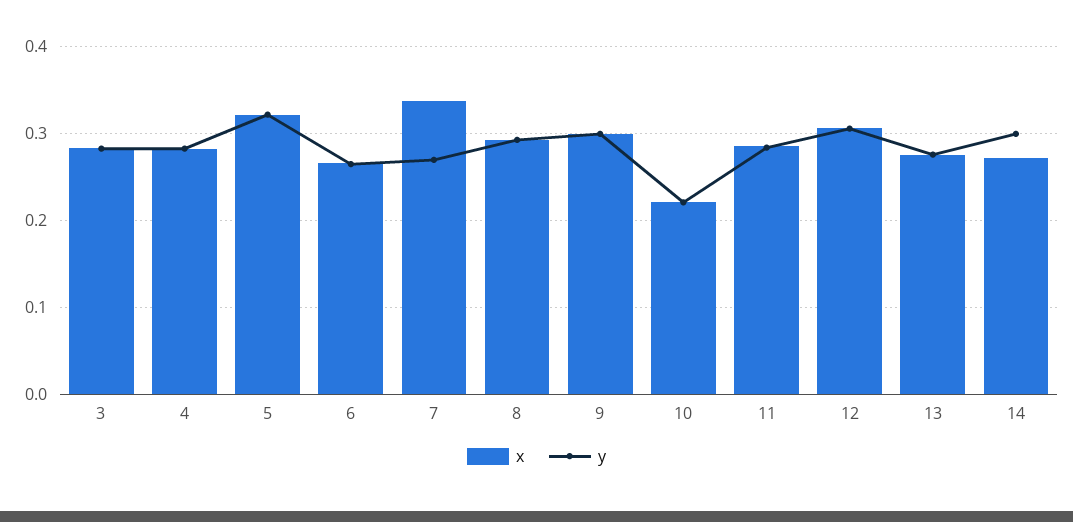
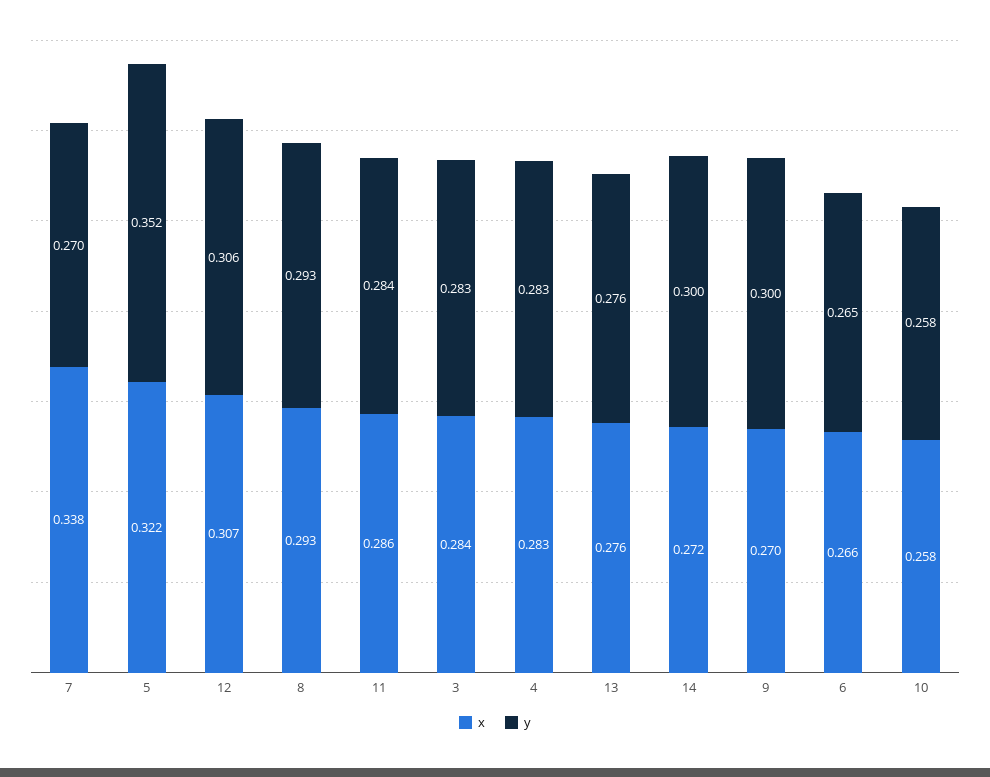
y, 5: 0.32 -> 0.352
x, 9: 0.3 -> 0.27
x, 10: 0.22 -> 0.258
y, 10: 0.22 -> 0.258

